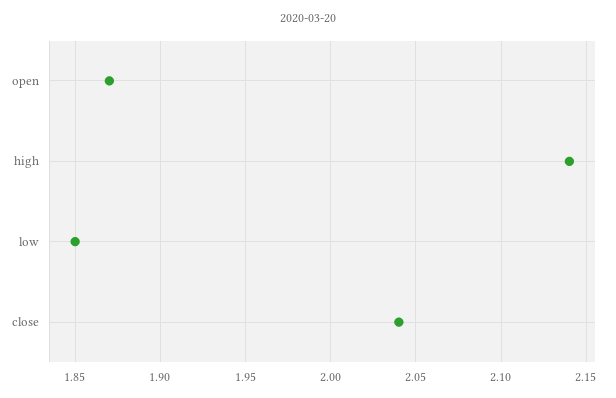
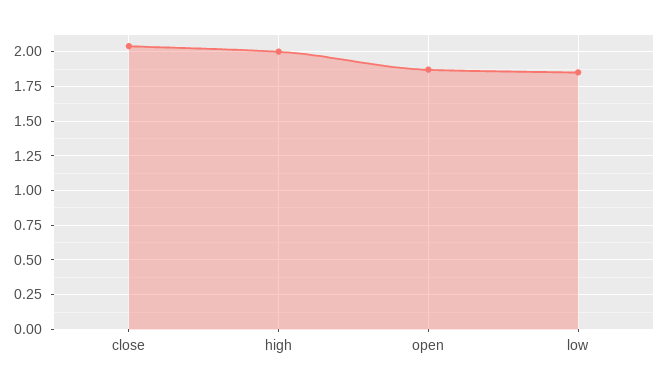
high: 2.14 -> 2

